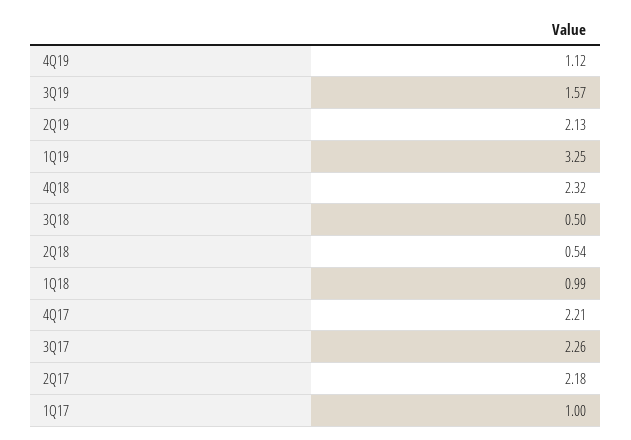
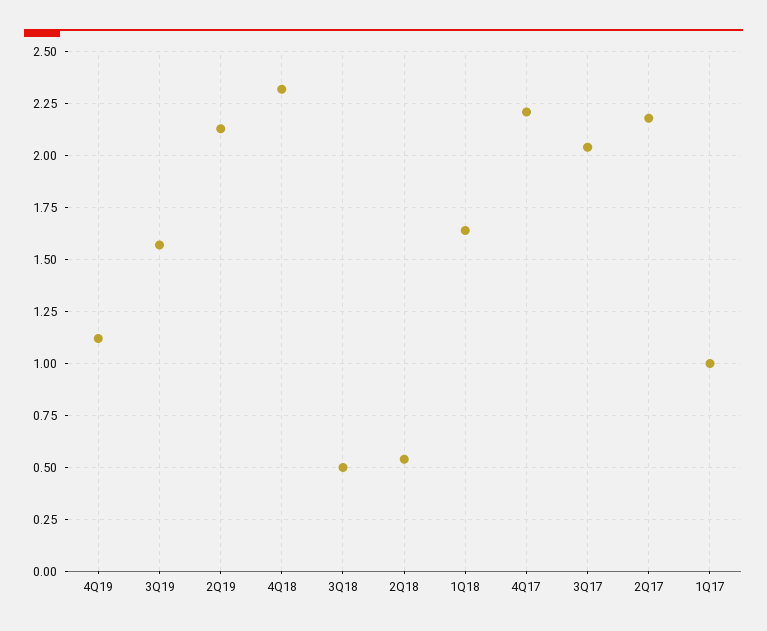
1Q19: 3.25 -> none
1Q18: 0.99 -> 1.65
3Q17: 2.26 -> 2.05

